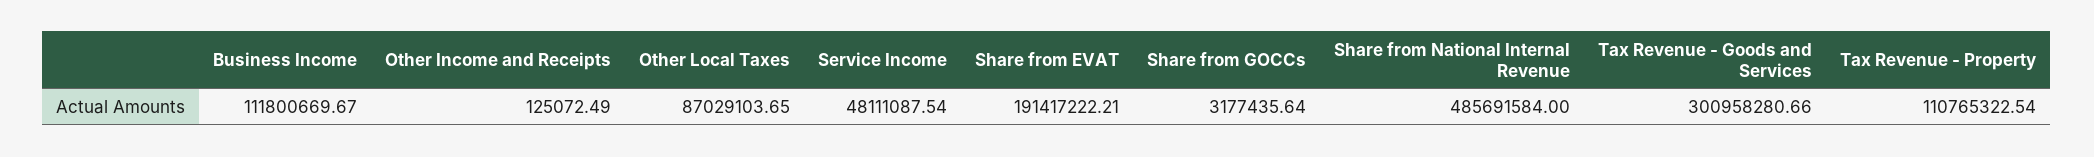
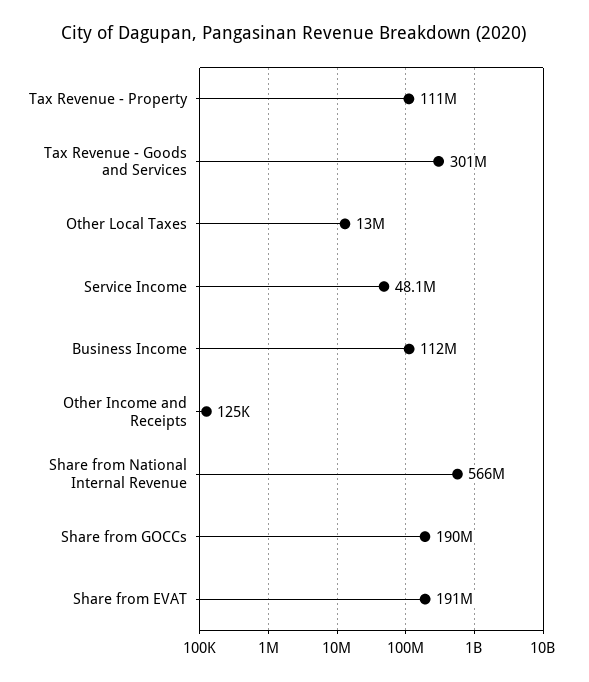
Other Local Taxes: 87029103.65 -> 13000000
Share from GOCCs: 3177435.64 -> 190000000
Share from National Internal Revenue: 485691584 -> 566000000

